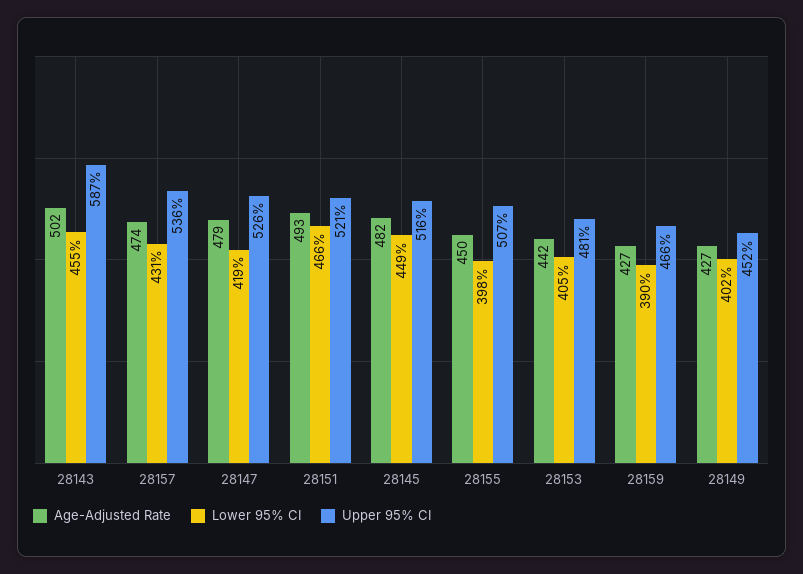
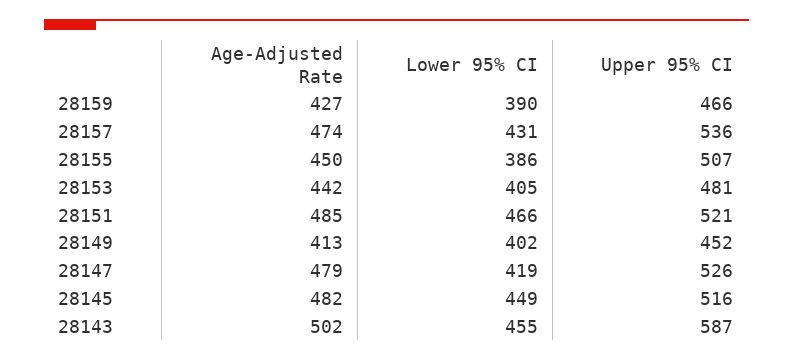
Age-Adjusted Rate, 28151: 493 -> 485
Lower 95% CI, 28155: 398 -> 386
Age-Adjusted Rate, 28149: 427 -> 413

